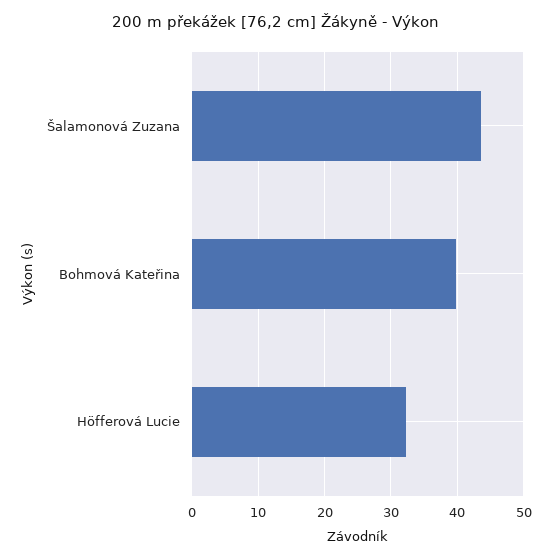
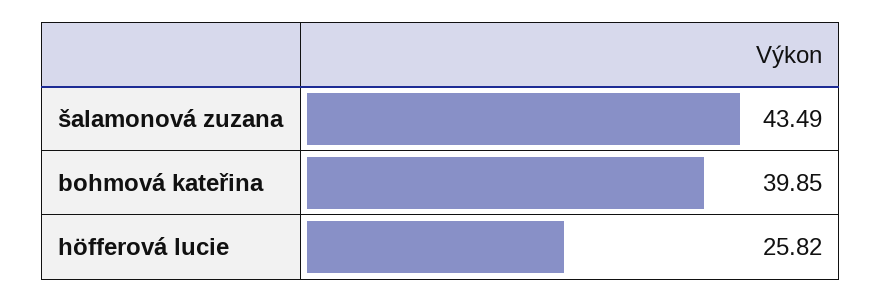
Höfferová Lucie: 32 -> 25.82

